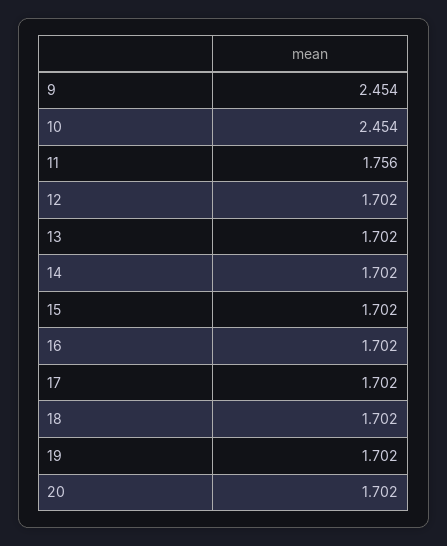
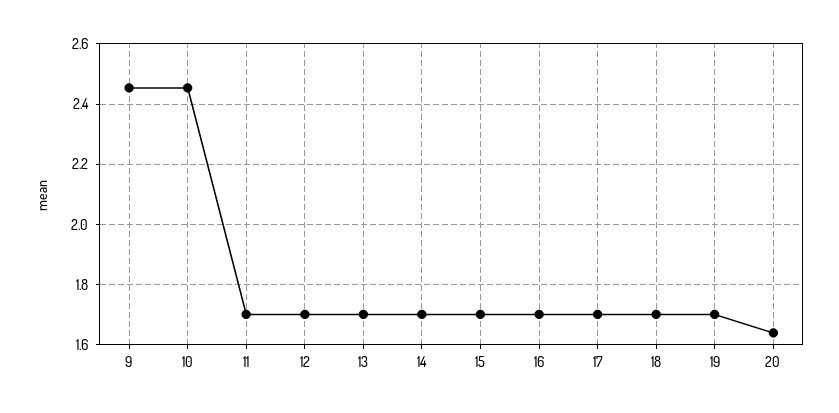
11: 1.756 -> 1.7
20: 1.702 -> 1.64

